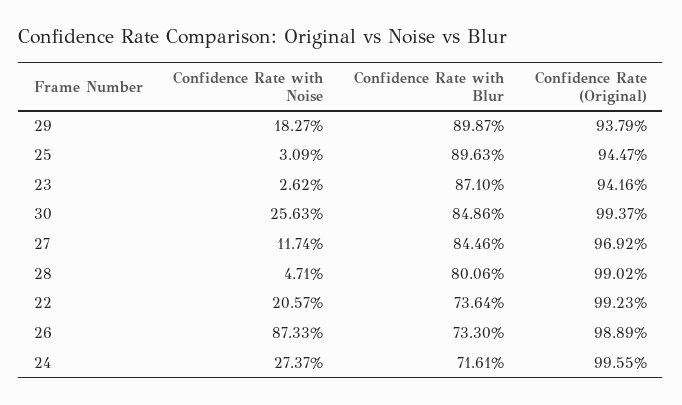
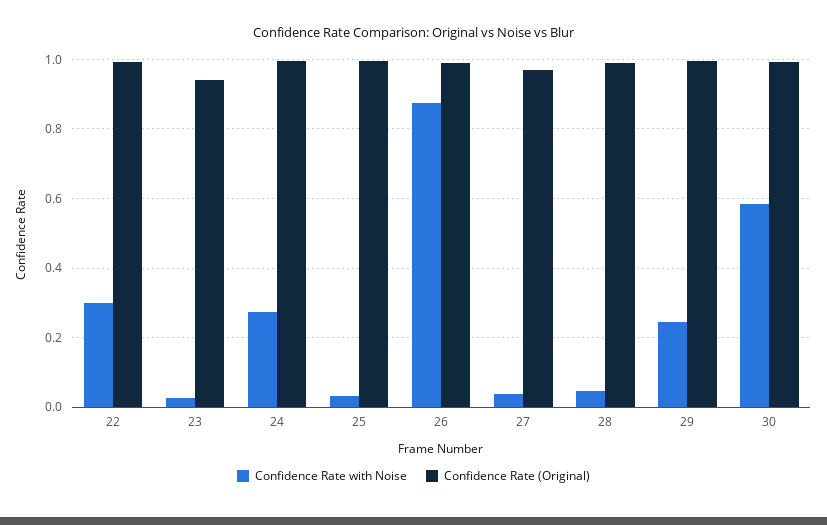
Confidence Rate with Noise, 29: 0.1827 -> 0.24
Confidence Rate with Blur, 29: 0.8987 -> none
Confidence Rate (Original), 29: 0.9379 -> 1
Confidence Rate with Blur, 25: 0.8963 -> none
Confidence Rate (Original), 25: 0.9447 -> 1
Confidence Rate with Blur, 23: 0.871 -> none
Confidence Rate with Noise, 30: 0.2563 -> 0.58
Confidence Rate with Blur, 30: 0.8486 -> none
Confidence Rate with Noise, 27: 0.1174 -> 0.04
Confidence Rate with Blur, 27: 0.8446 -> none
Confidence Rate with Blur, 28: 0.8006 -> none
Confidence Rate with Noise, 22: 0.2057 -> 0.3
Confidence Rate with Blur, 22: 0.7364 -> none
Confidence Rate with Blur, 26: 0.733 -> none
Confidence Rate with Blur, 24: 0.7161 -> none

